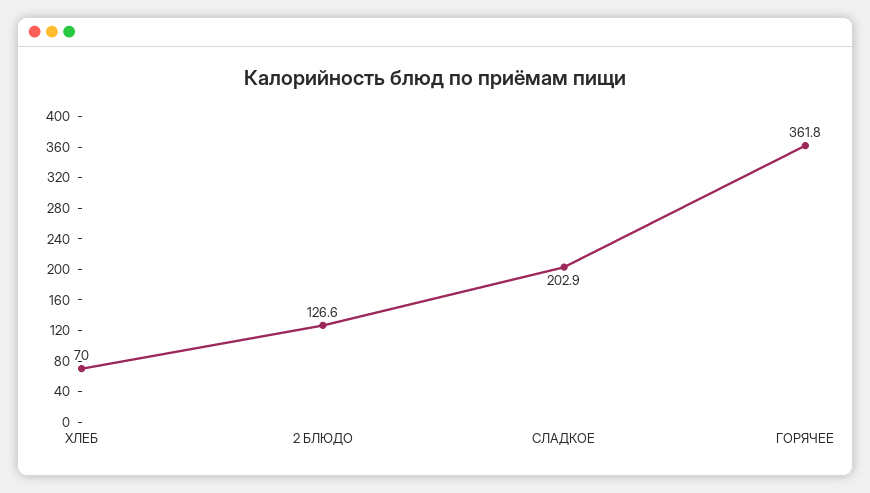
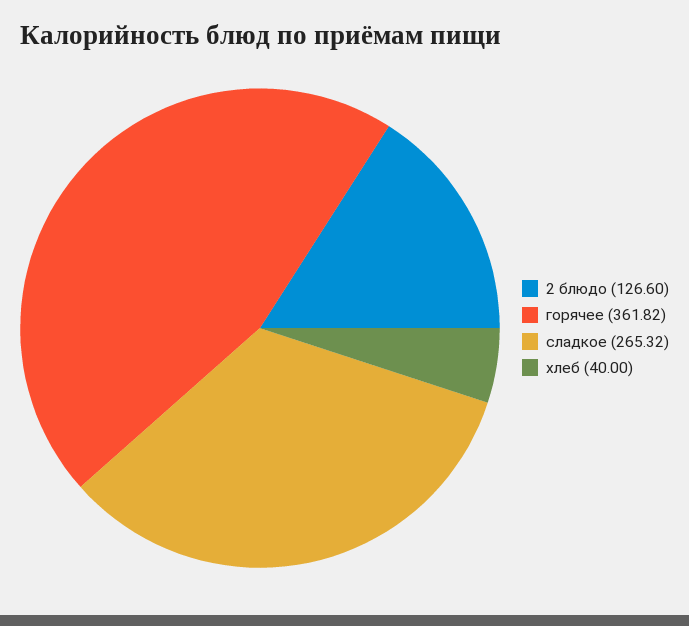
ХЛЕБ: 70 -> 40
СЛАДКОЕ: 202.9 -> 265.32

